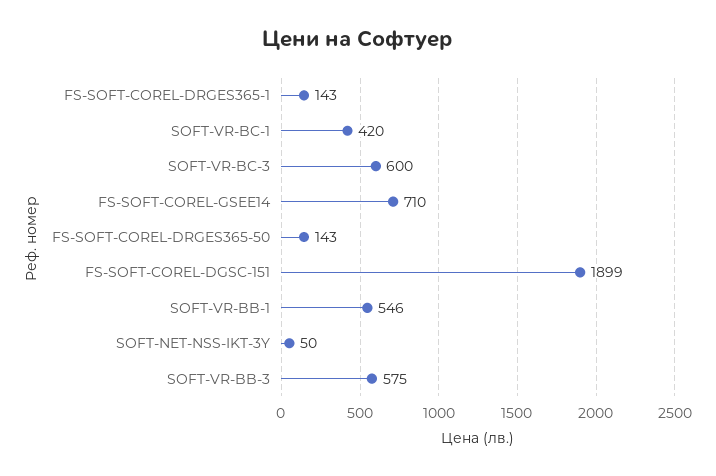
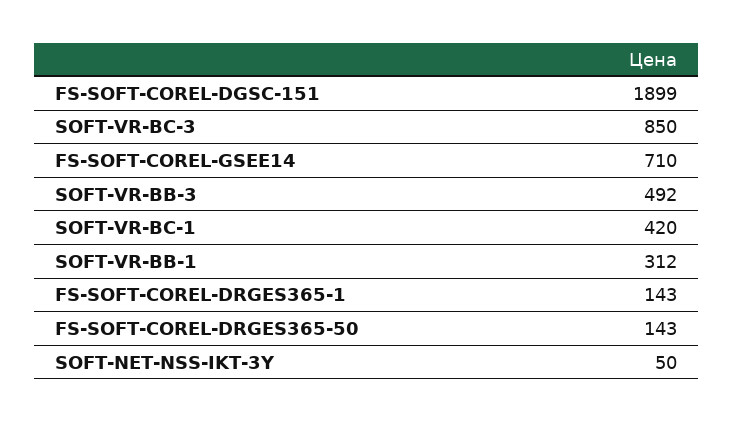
SOFT-VR-BC-3: 600 -> 850
SOFT-VR-BB-1: 546 -> 312
SOFT-VR-BB-3: 575 -> 492

